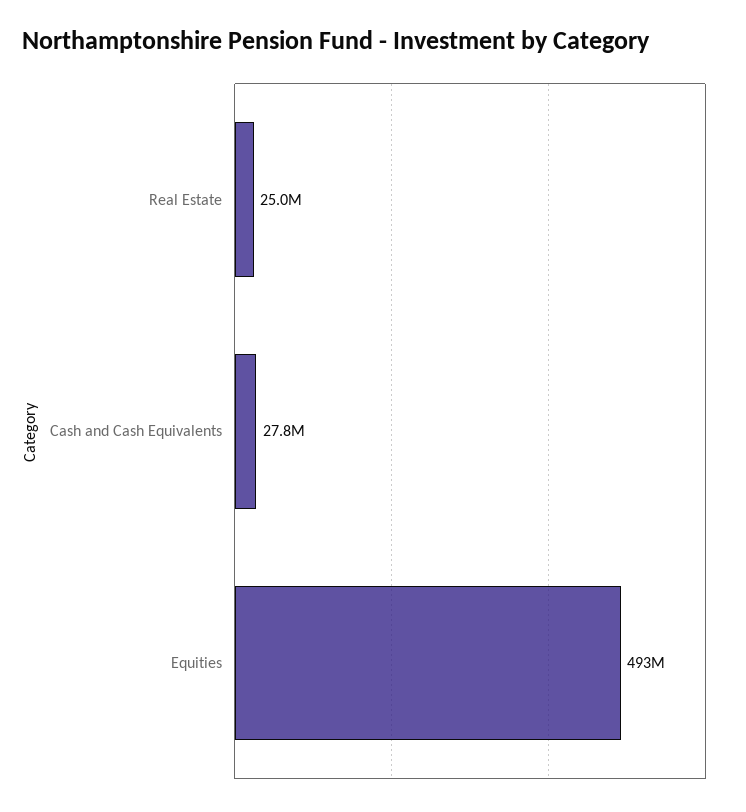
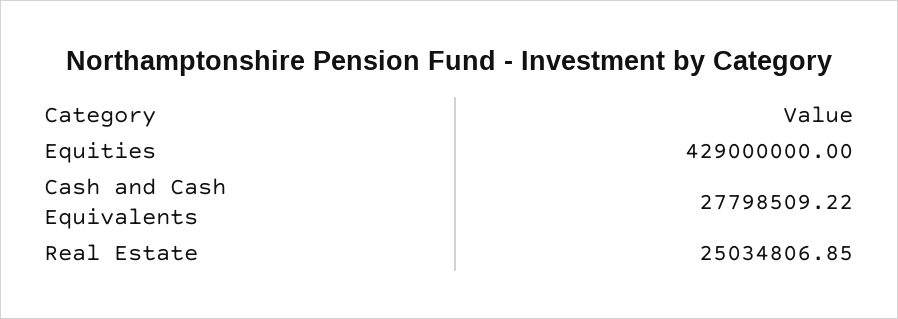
Equities: 493000000 -> 429000000

